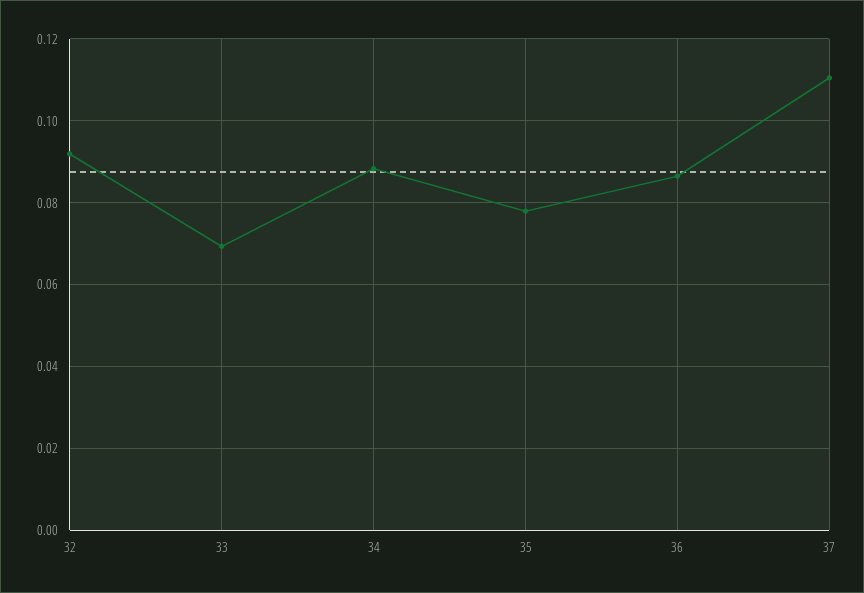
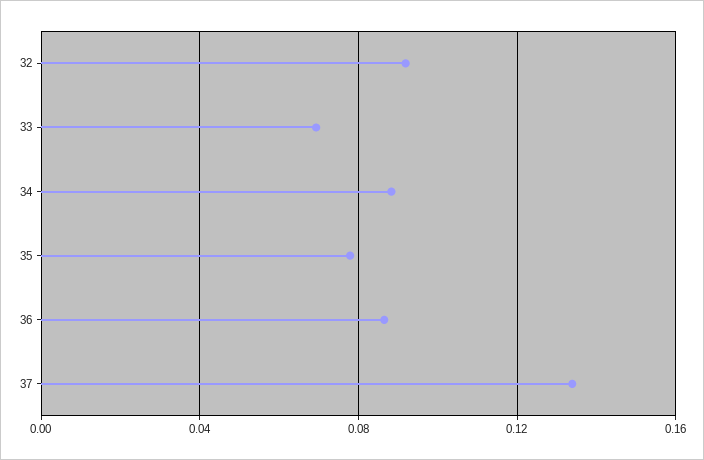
37: 0.11 -> 0.135

